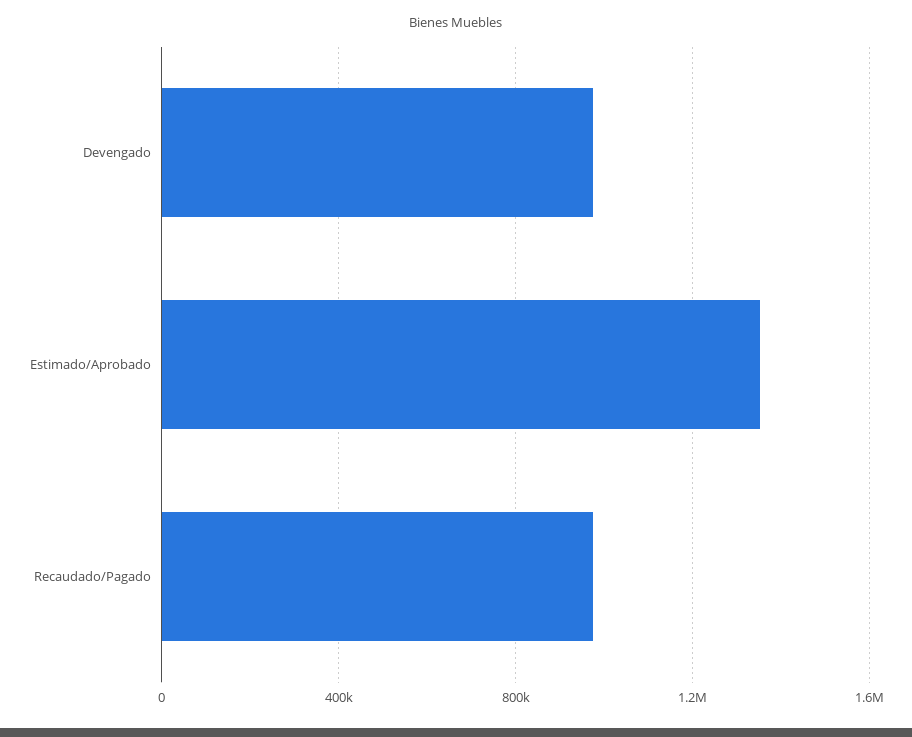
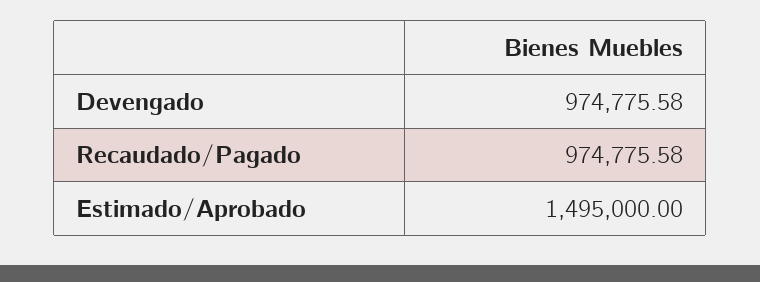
Estimado/Aprobado: 1350000 -> 1495000

